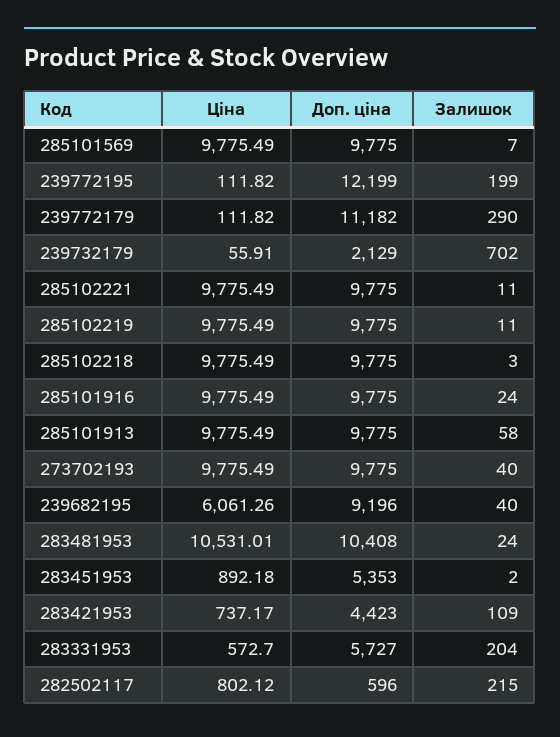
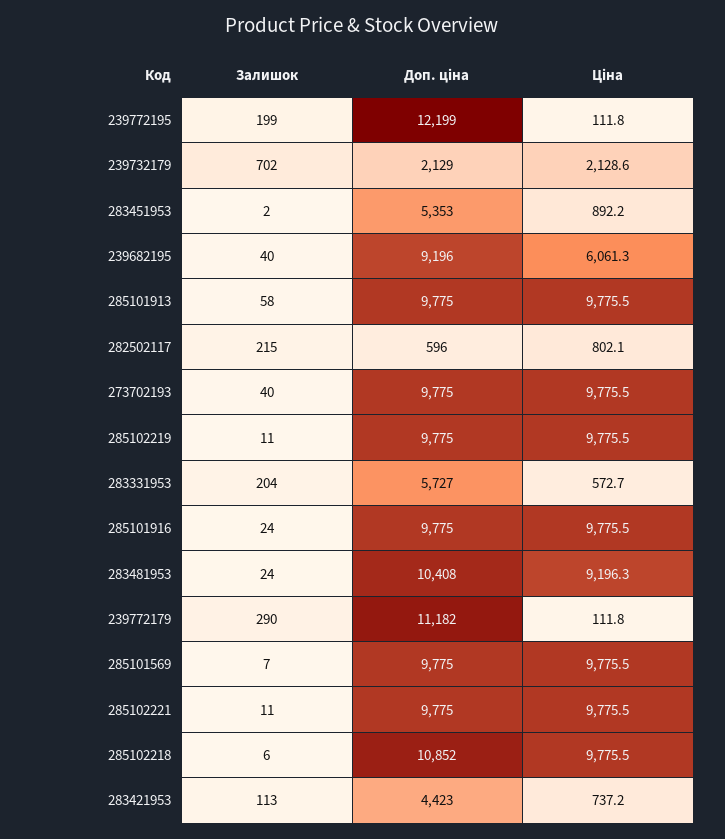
Ціна, 239732179: 55.91 -> 2128.6
Доп. ціна, 285102218: 9775 -> 10852
Залишок, 285102218: 3 -> 6
Ціна, 283481953: 10531.01 -> 9196.3
Залишок, 283421953: 109 -> 113

